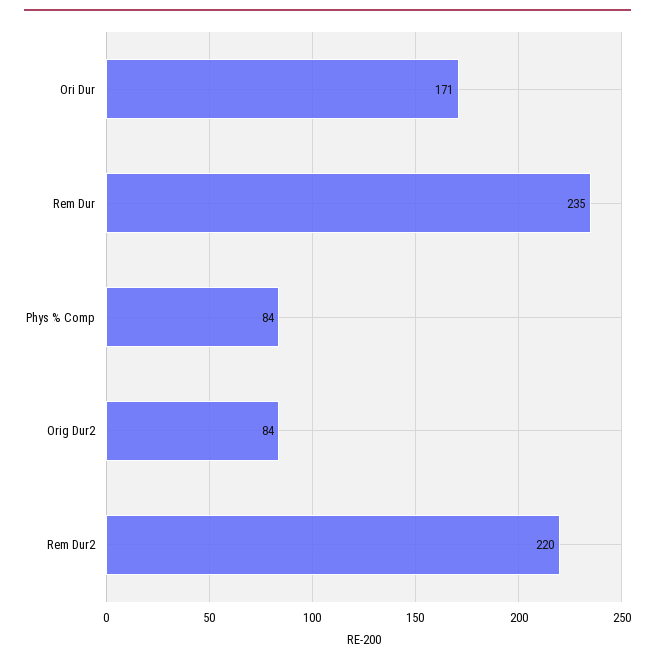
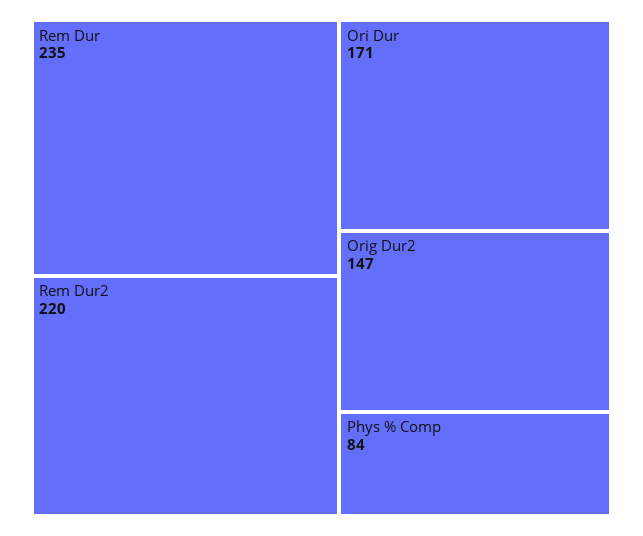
Orig Dur2: 84 -> 147

